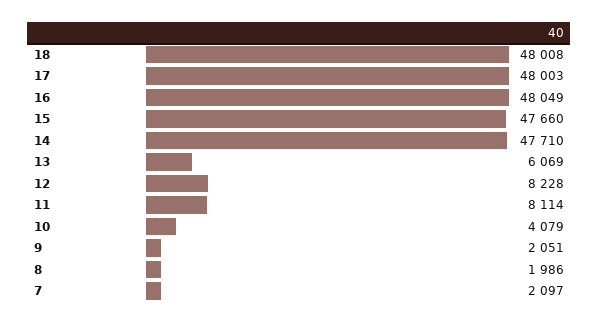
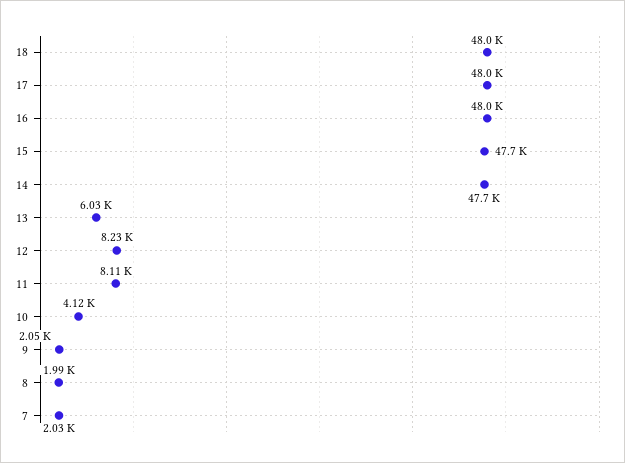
13: 6069 -> 6030
10: 4079 -> 4120
7: 2097 -> 2030

